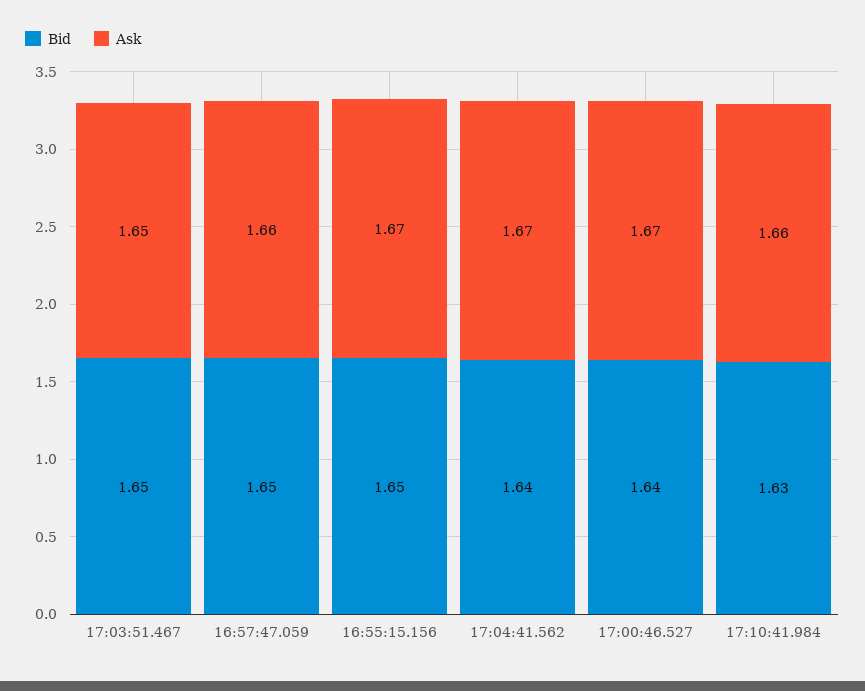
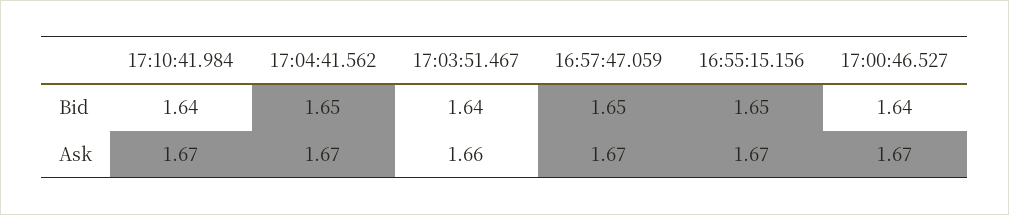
Bid, 17:03:51.467: 1.65 -> 1.64
Ask, 17:03:51.467: 1.65 -> 1.66
Ask, 16:57:47.059: 1.66 -> 1.67
Bid, 17:04:41.562: 1.64 -> 1.65
Bid, 17:10:41.984: 1.63 -> 1.64
Ask, 17:10:41.984: 1.66 -> 1.67

